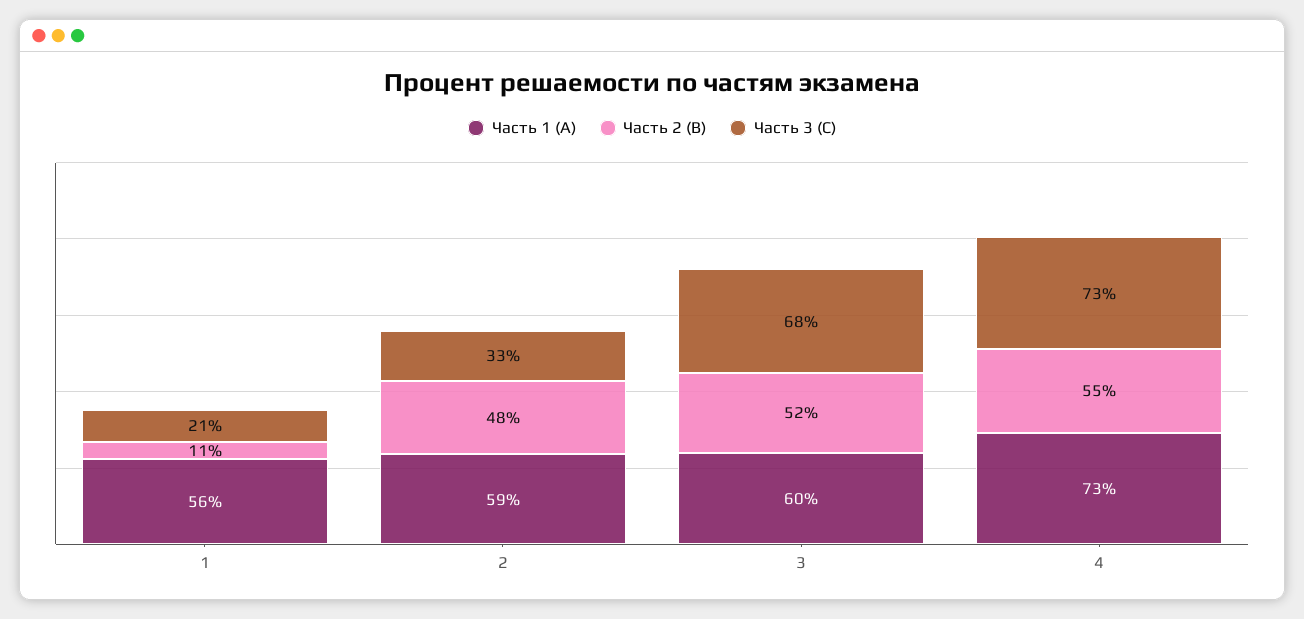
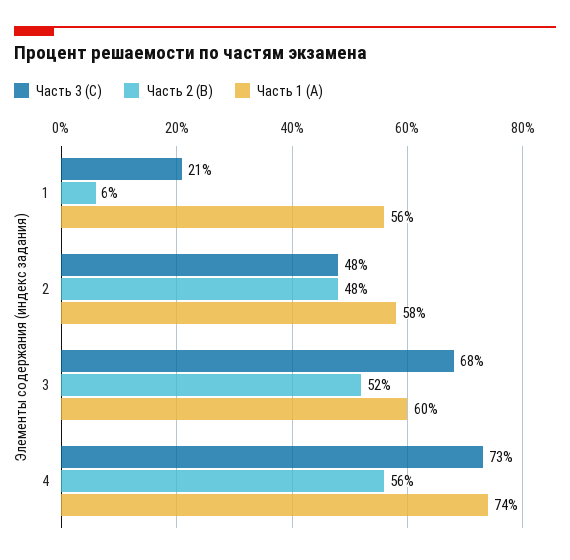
Часть 2 (В), 1: 11 -> 6
Часть 1 (А), 2: 59 -> 58
Часть 3 (С), 2: 33 -> 48
Часть 1 (А), 4: 73 -> 74
Часть 2 (В), 4: 55 -> 56

